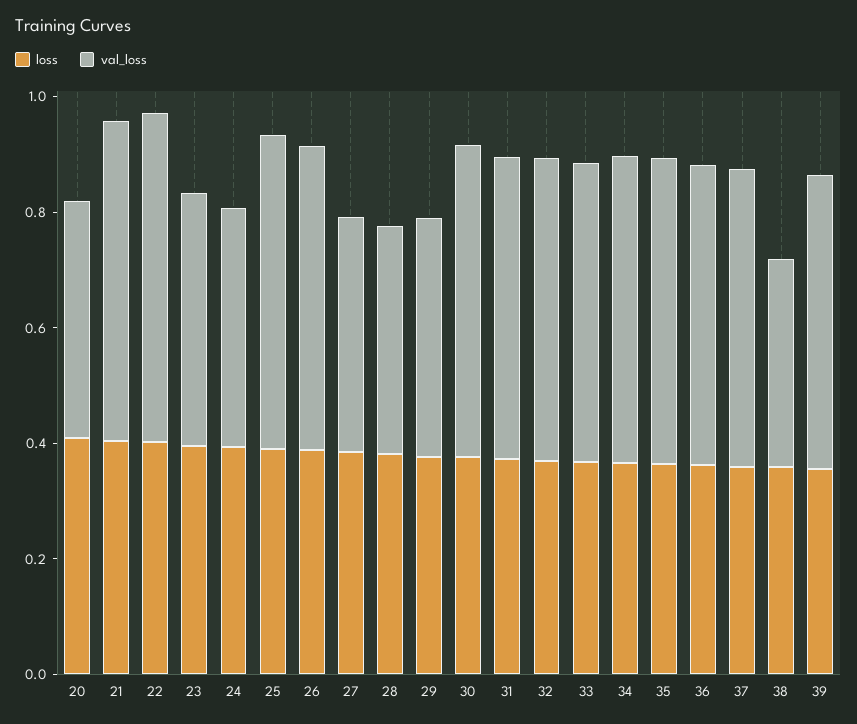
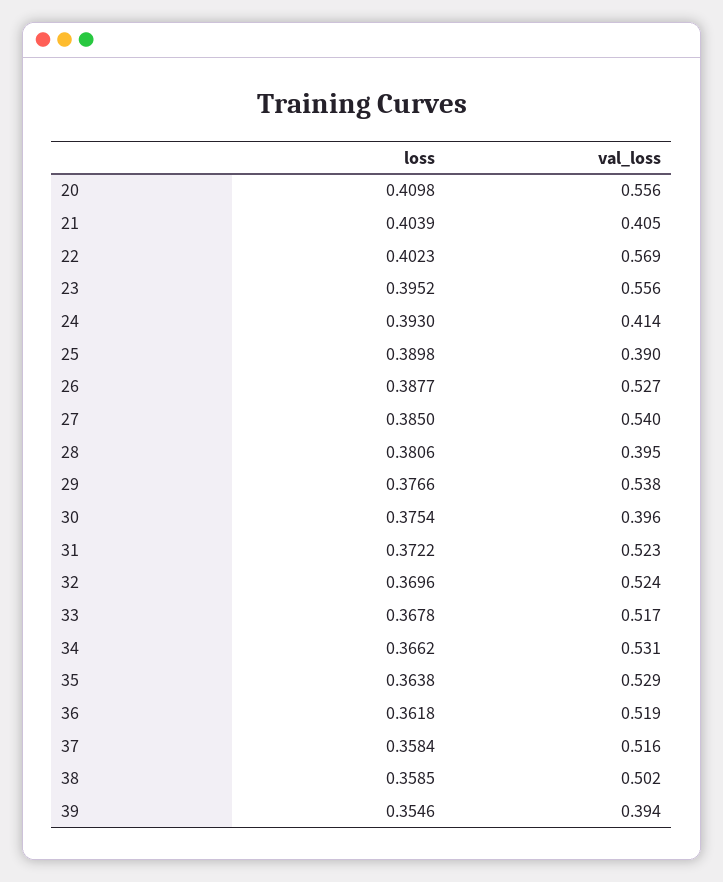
val_loss, 20: 0.4 -> 0.556
val_loss, 21: 0.55 -> 0.405
val_loss, 23: 0.45 -> 0.556
val_loss, 25: 0.55 -> 0.39
val_loss, 27: 0.4 -> 0.54
val_loss, 29: 0.4 -> 0.538
val_loss, 30: 0.55 -> 0.396
val_loss, 38: 0.35 -> 0.502
val_loss, 39: 0.5 -> 0.394

